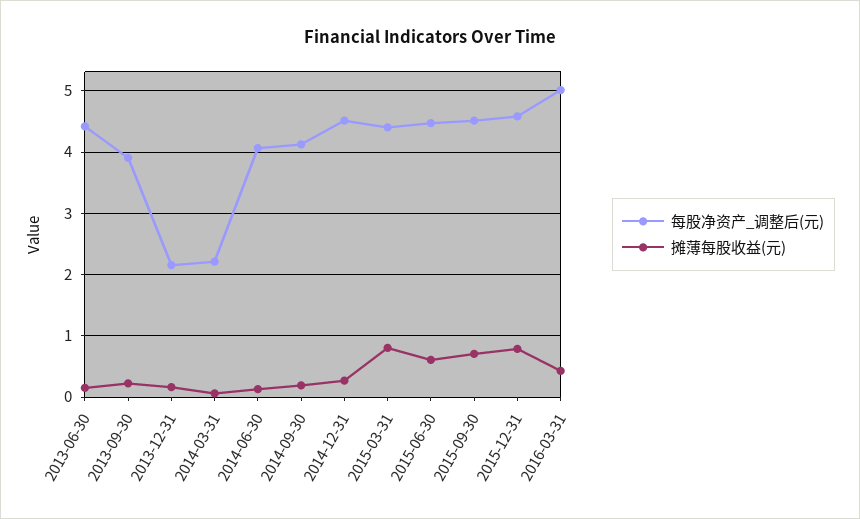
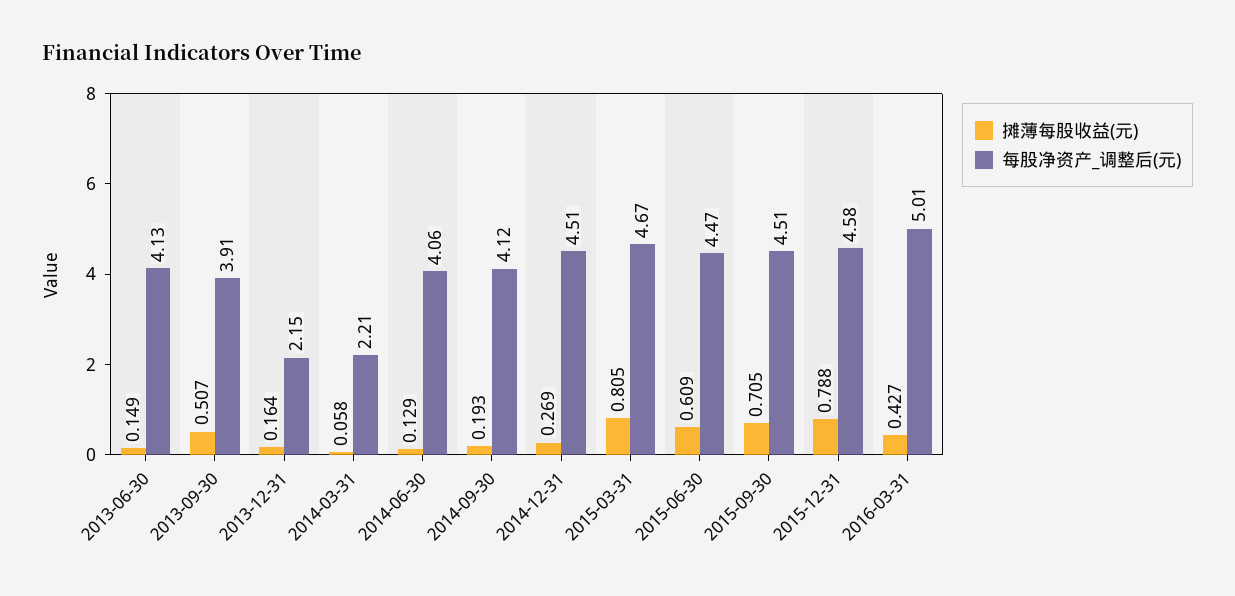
每股净资产_调整后(元), 2013-06-30: 4.4 -> 4.13
摊薄每股收益(元), 2013-09-30: 0.2 -> 0.507
每股净资产_调整后(元), 2015-03-31: 4.4 -> 4.67

